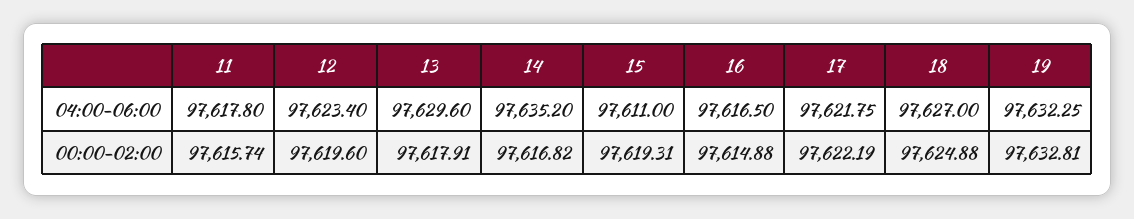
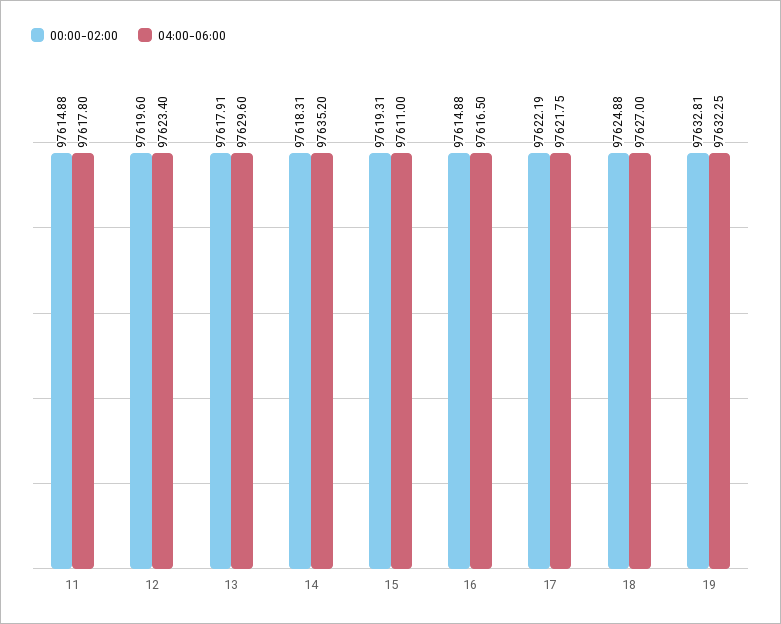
00:00-02:00, 11: 97615.74 -> 97614.88
00:00-02:00, 14: 97616.82 -> 97618.31

